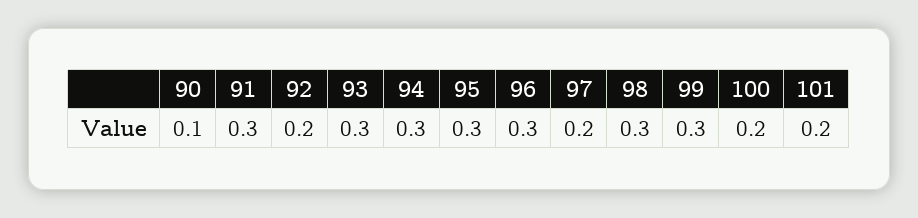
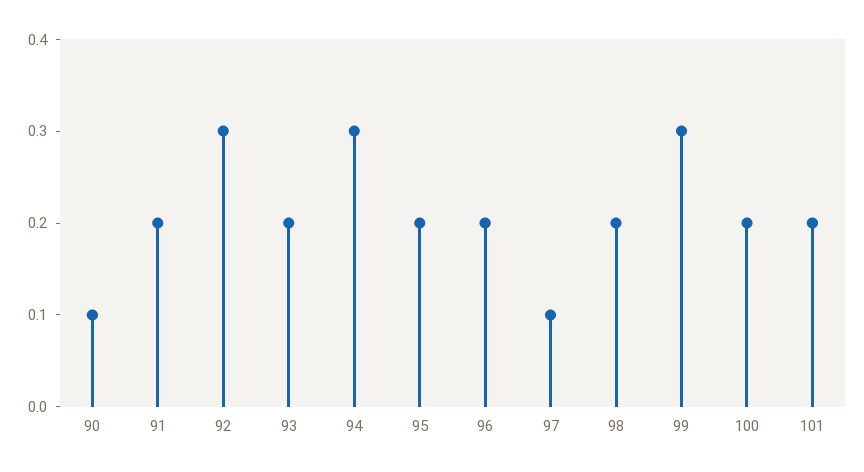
91: 0.3 -> 0.2
92: 0.2 -> 0.3
93: 0.3 -> 0.2
95: 0.3 -> 0.2
96: 0.3 -> 0.2
97: 0.2 -> 0.1
98: 0.3 -> 0.2

